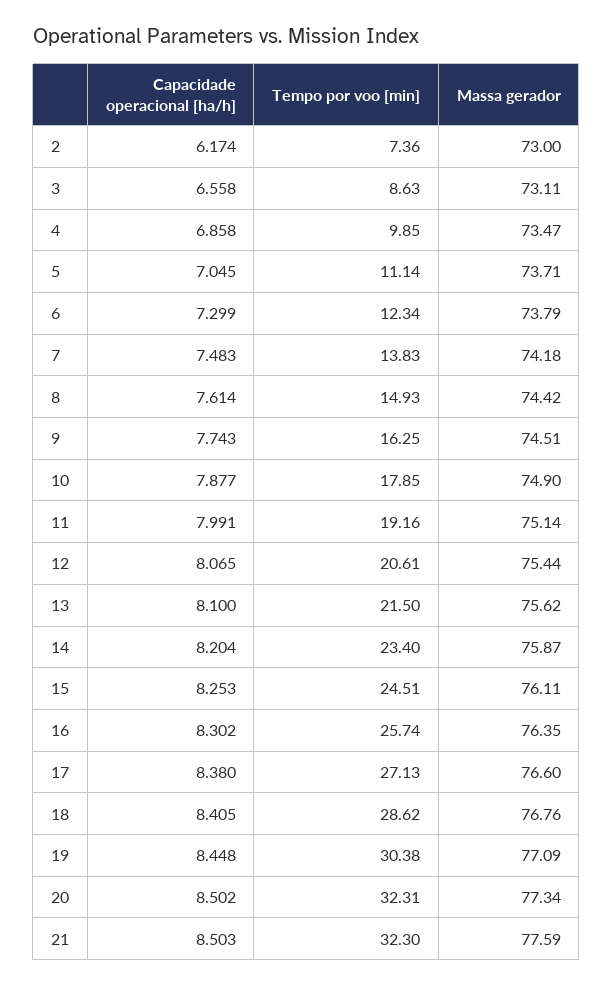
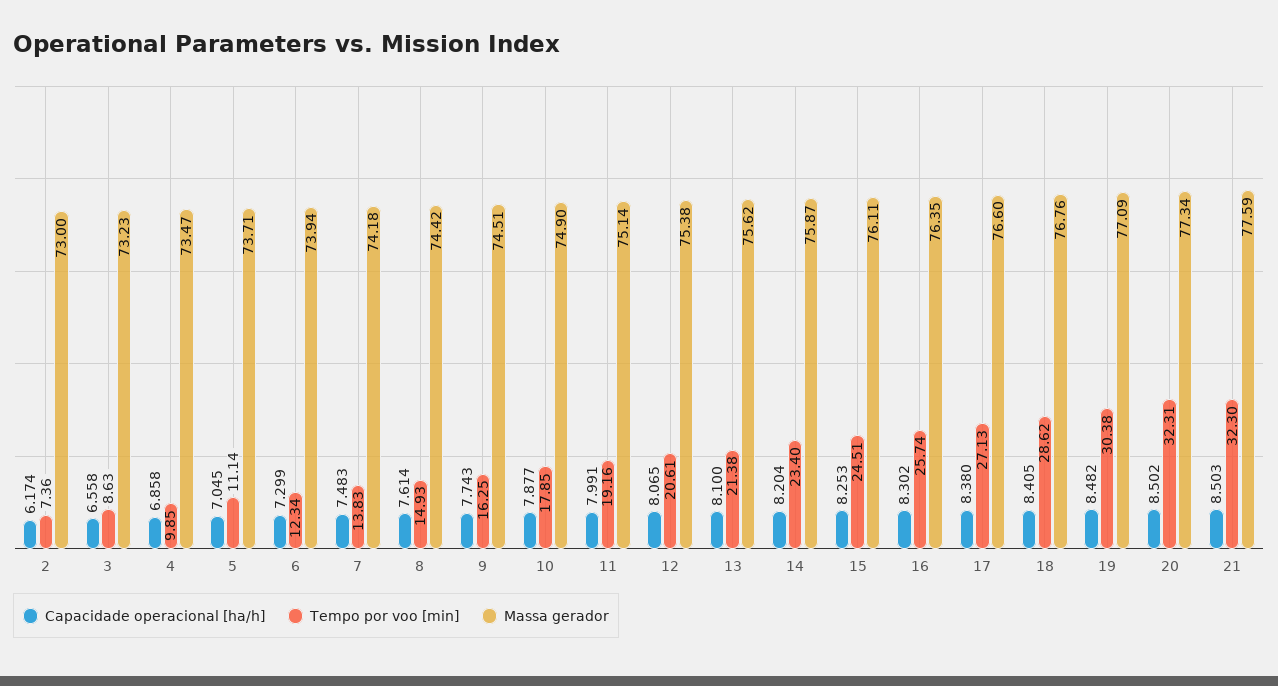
Massa gerador, 3: 73.11 -> 73.23
Massa gerador, 6: 73.79 -> 73.94
Massa gerador, 12: 75.44 -> 75.38
Tempo por voo [min], 13: 21.5 -> 21.38
Capacidade operacional [ha/h], 19: 8.448 -> 8.482

